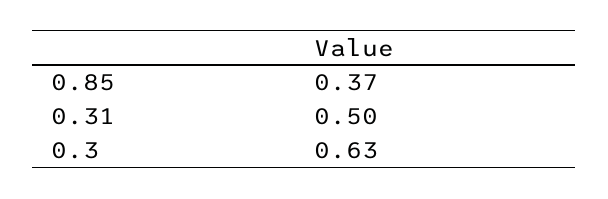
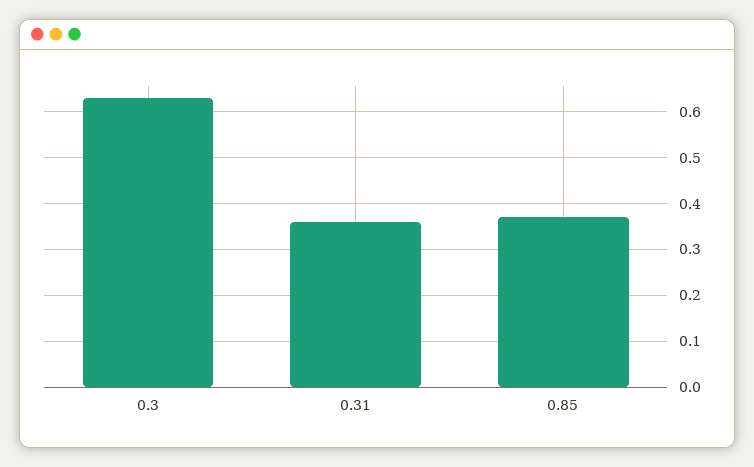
0.31: 0.5 -> 0.35

